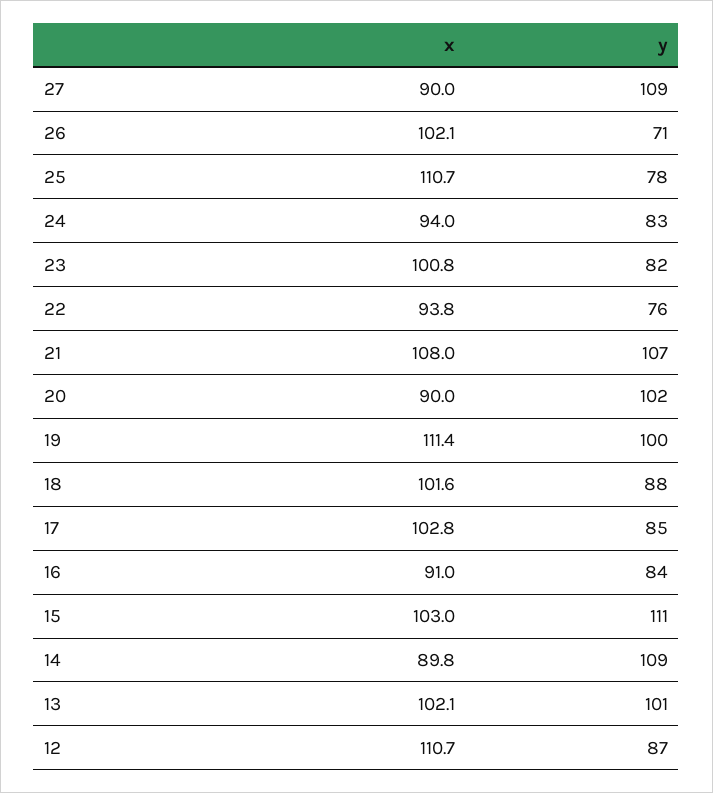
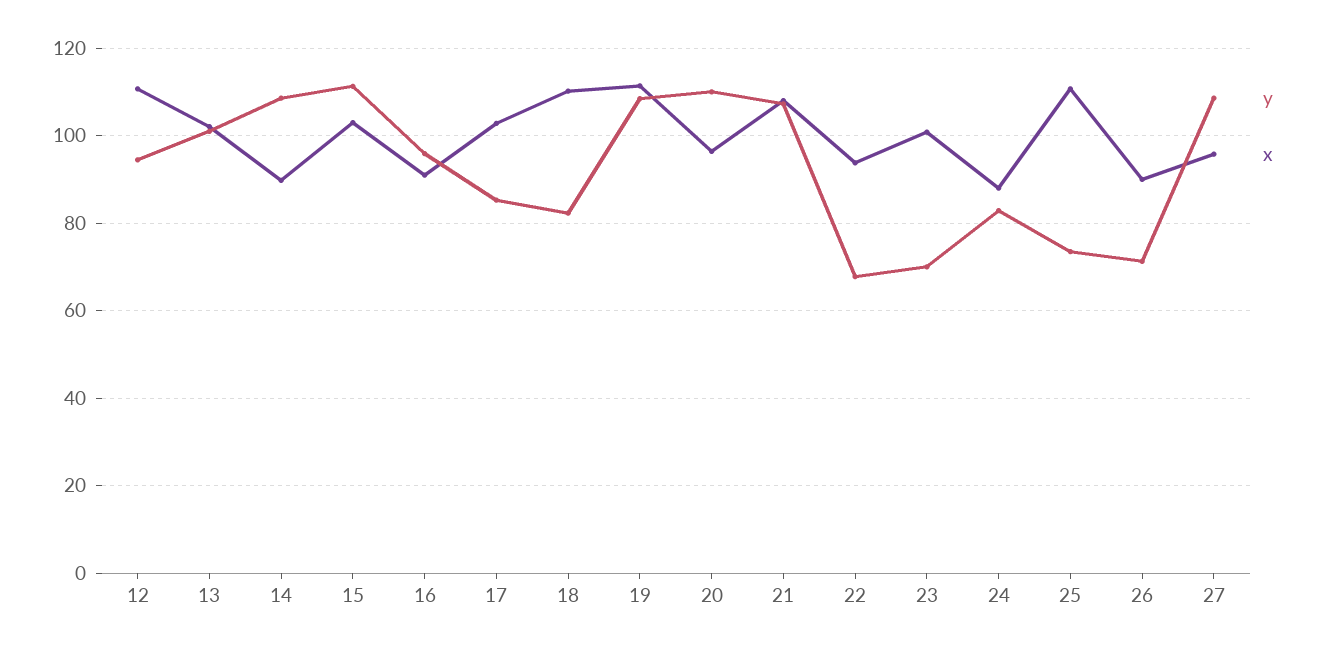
x, 27: 90 -> 96
x, 26: 102.1 -> 90
y, 25: 78 -> 74
x, 24: 94 -> 88
y, 23: 82 -> 70
y, 22: 76 -> 68
x, 20: 90 -> 96
y, 20: 102 -> 110
y, 19: 100 -> 108
x, 18: 101.6 -> 110
y, 18: 88 -> 82
y, 16: 84 -> 96
y, 12: 87 -> 94

